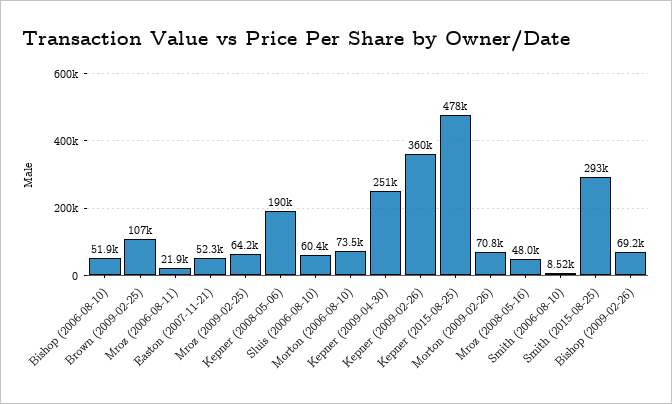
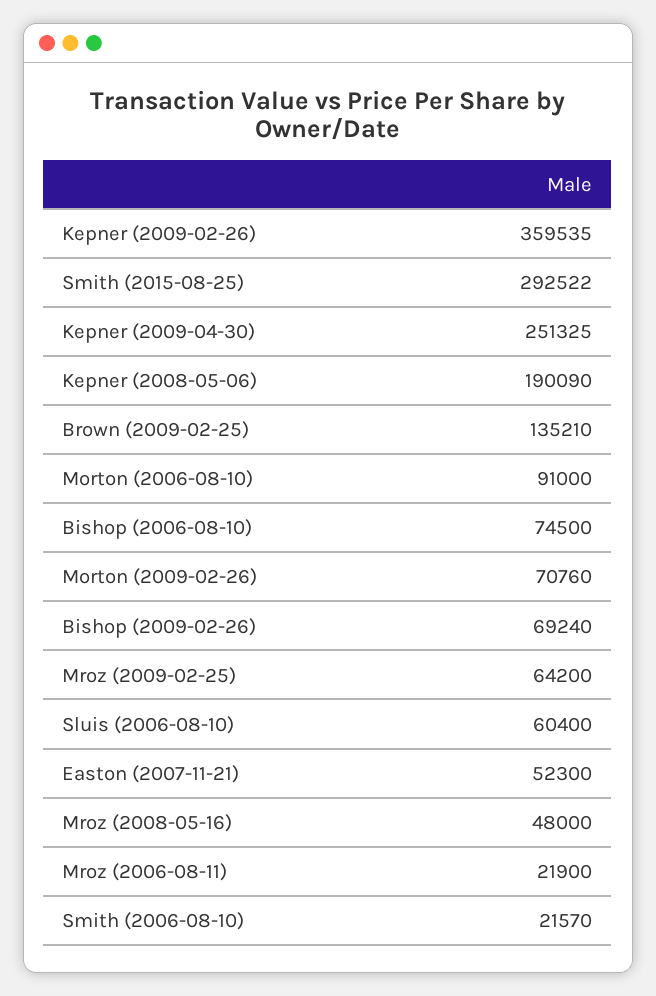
Bishop (2006-08-10): 51900 -> 74500
Brown (2009-02-25): 107000 -> 135210
Morton (2006-08-10): 73500 -> 91000
Kepner (2015-08-25): 478000 -> none
Smith (2006-08-10): 8520 -> 21570

